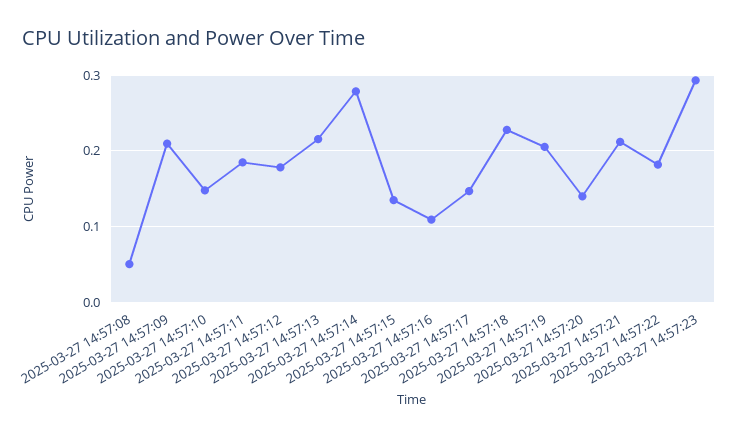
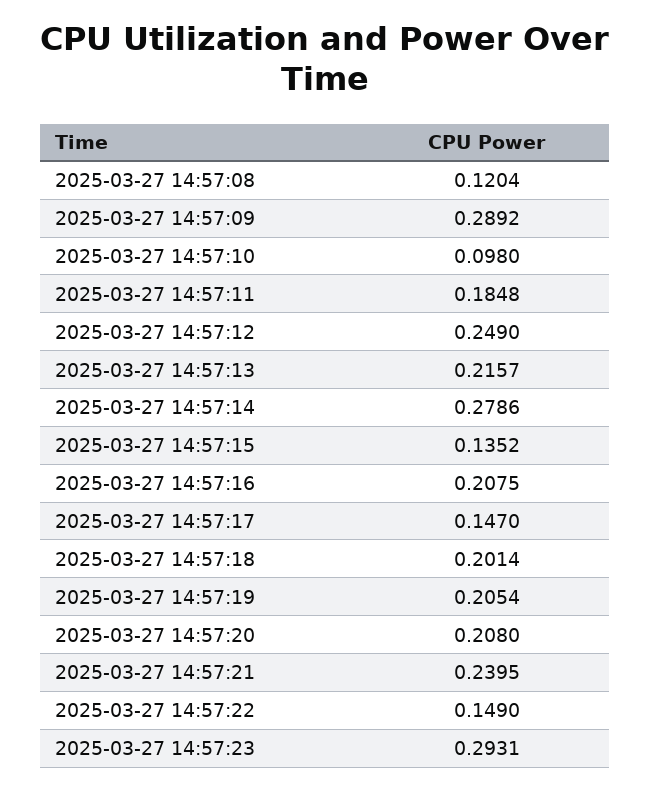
2025-03-27 14:57:08: 0.05 -> 0.1204
2025-03-27 14:57:09: 0.21 -> 0.2892
2025-03-27 14:57:10: 0.15 -> 0.098
2025-03-27 14:57:12: 0.18 -> 0.249
2025-03-27 14:57:16: 0.11 -> 0.2075
2025-03-27 14:57:18: 0.23 -> 0.2014
2025-03-27 14:57:20: 0.14 -> 0.208
2025-03-27 14:57:21: 0.21 -> 0.2395
2025-03-27 14:57:22: 0.18 -> 0.149

